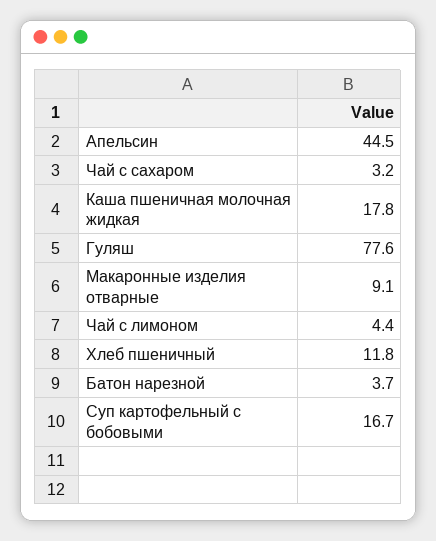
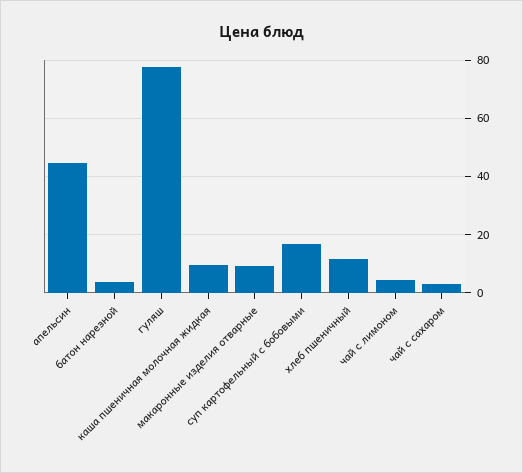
Каша пшеничная молочная жидкая: 17.8 -> 10

